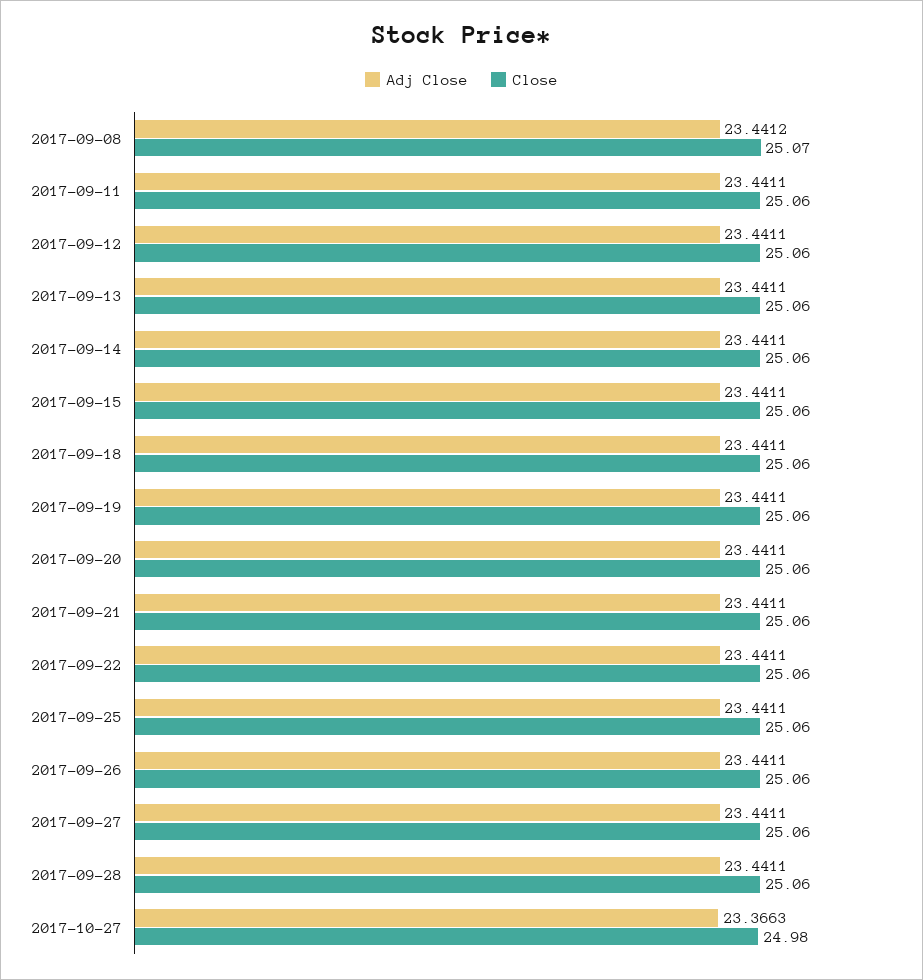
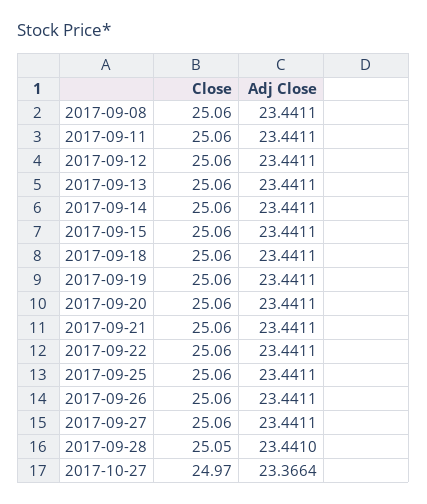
Adj Close, 2017-09-08: 23.4412 -> 23.4411
Close, 2017-09-08: 25.07 -> 25.06
Adj Close, 2017-09-28: 23.4411 -> 23.441
Close, 2017-09-28: 25.06 -> 25.05
Adj Close, 2017-10-27: 23.3663 -> 23.3664
Close, 2017-10-27: 24.98 -> 24.97

